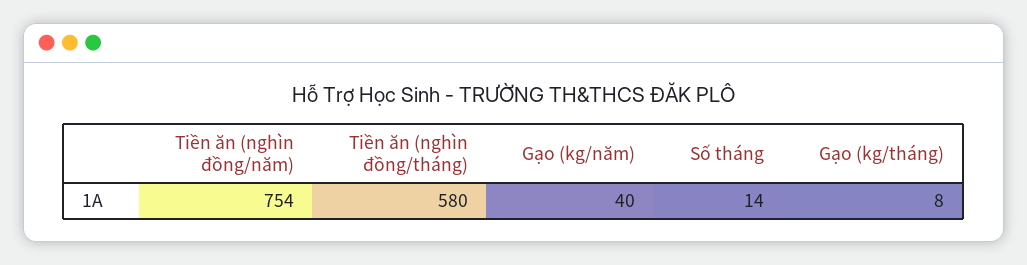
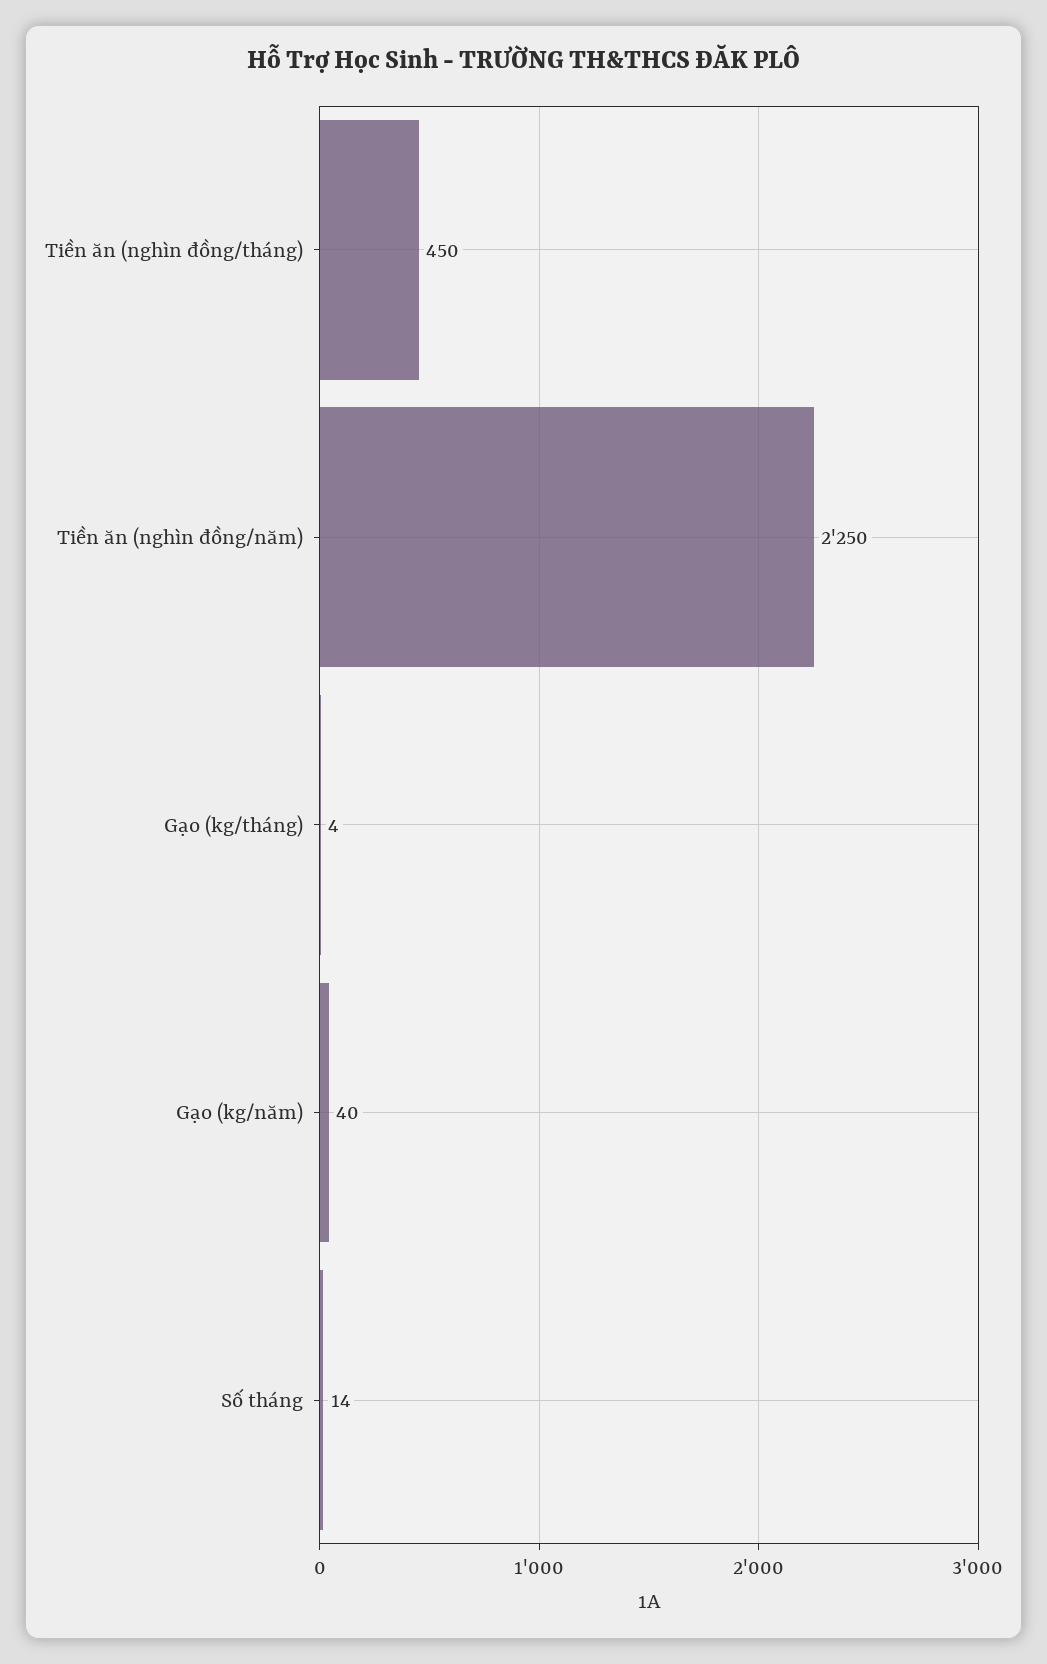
Tiền ăn (nghìn đồng/năm): 754 -> 2250
Tiền ăn (nghìn đồng/tháng): 580 -> 450
Gạo (kg/tháng): 8 -> 4

